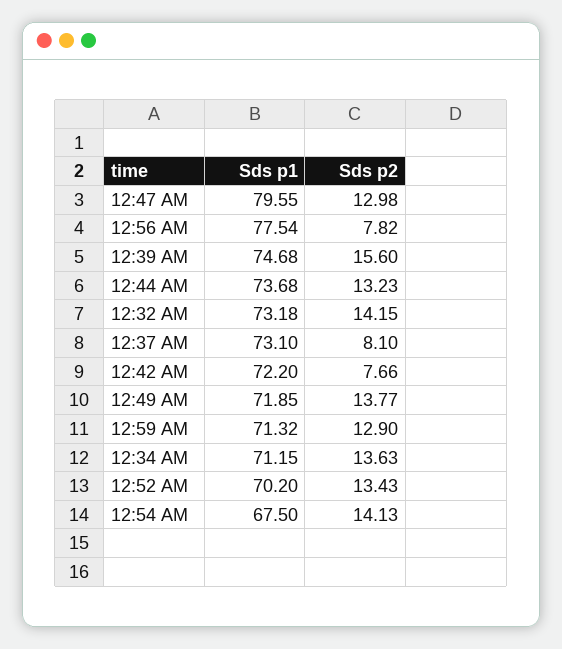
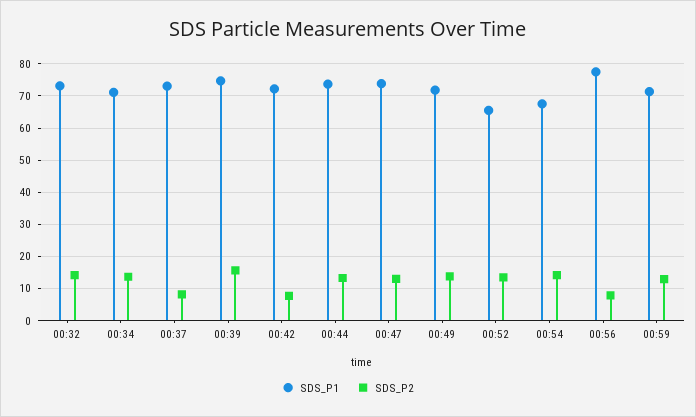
Sds p1, 12:47 AM: 79.55 -> 74
Sds p1, 12:52 AM: 70.2 -> 66

